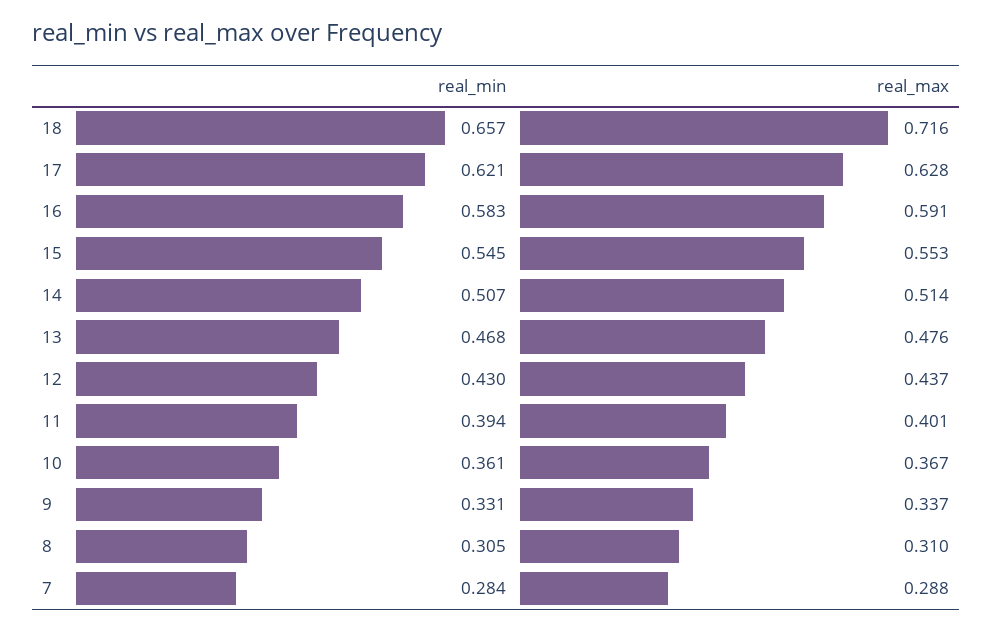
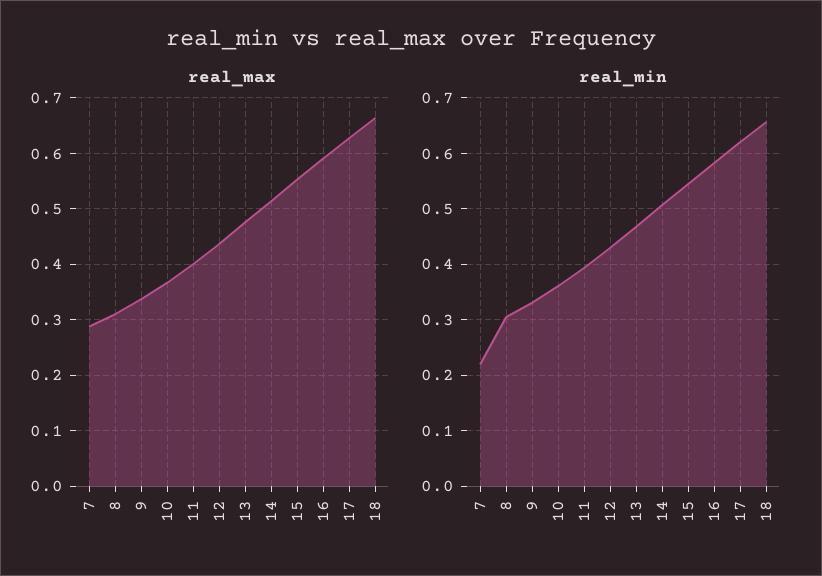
real_max, 18: 0.716 -> 0.66
real_min, 7: 0.284 -> 0.22

